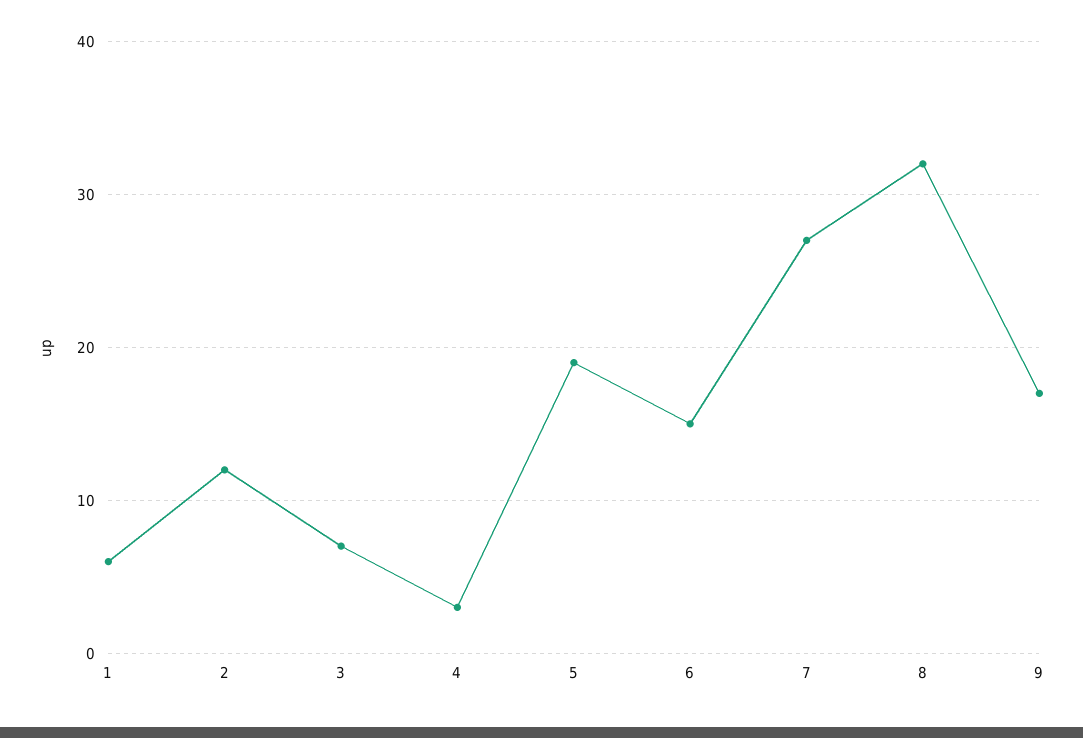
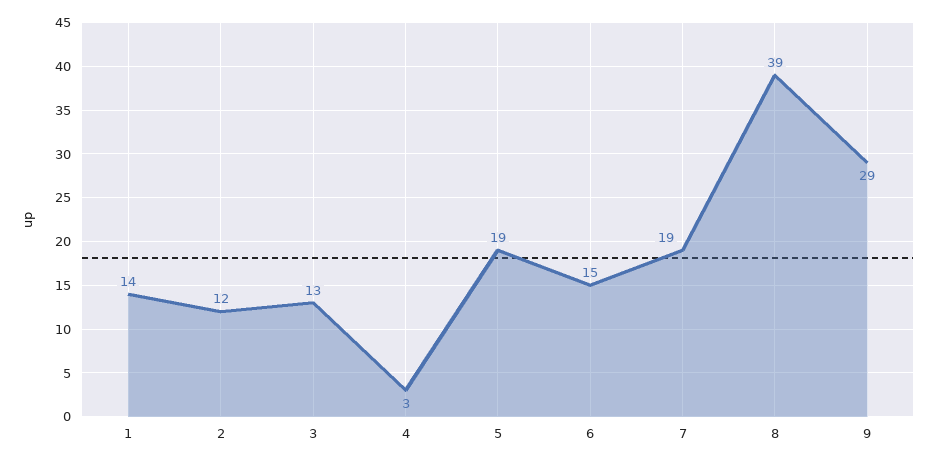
1: 6 -> 14
3: 7 -> 13
7: 27 -> 19
8: 32 -> 39
9: 17 -> 29

